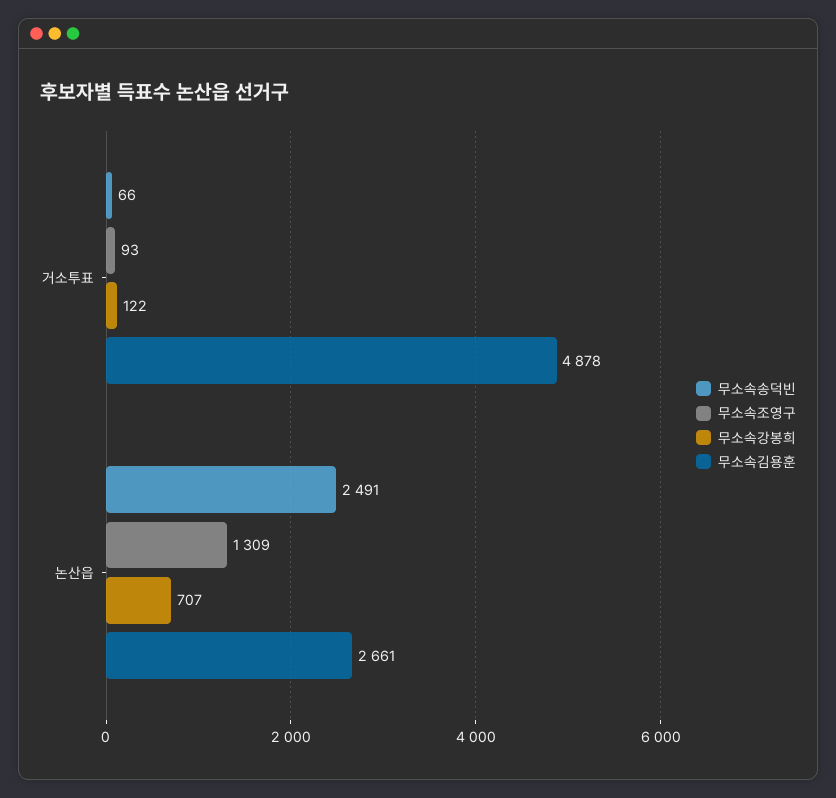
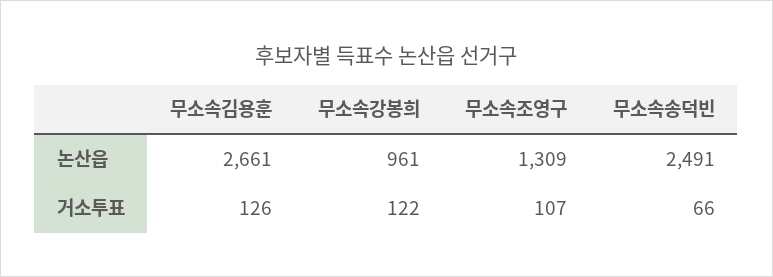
무소속조영구, 거소투표: 93 -> 107
무소속김용훈, 거소투표: 4878 -> 126
무소속강봉희, 논산읍: 707 -> 961

